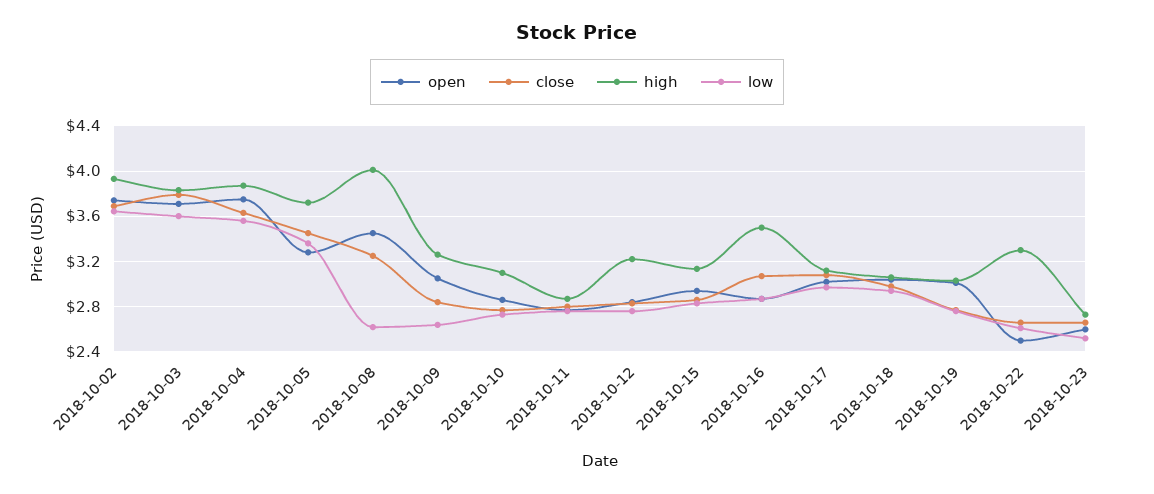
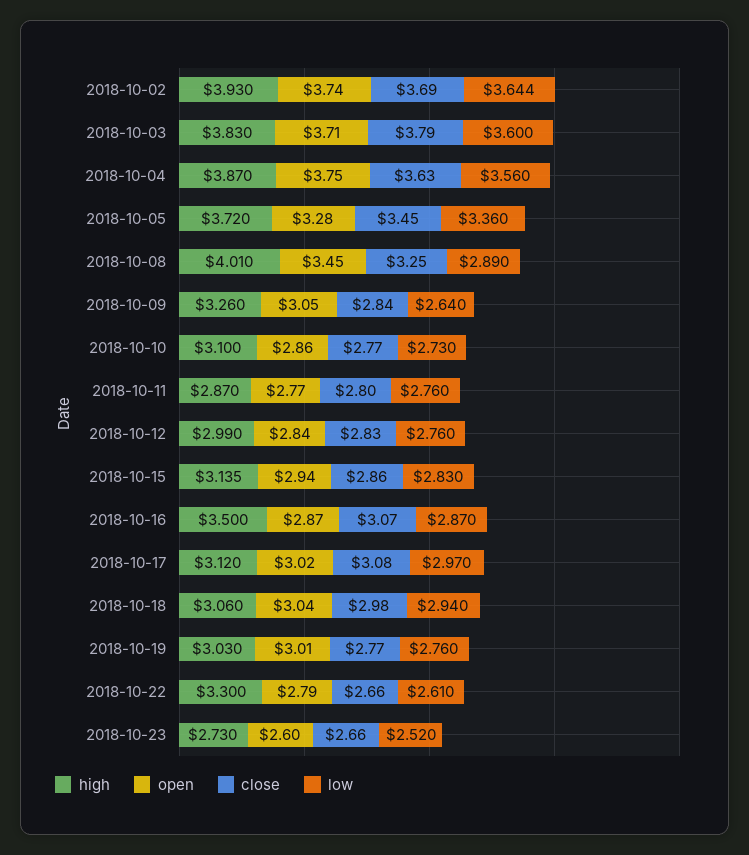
low, 2018-10-08: 2.6 -> 2.89
high, 2018-10-12: 3.2 -> 2.99
open, 2018-10-22: 2.5 -> 2.79

